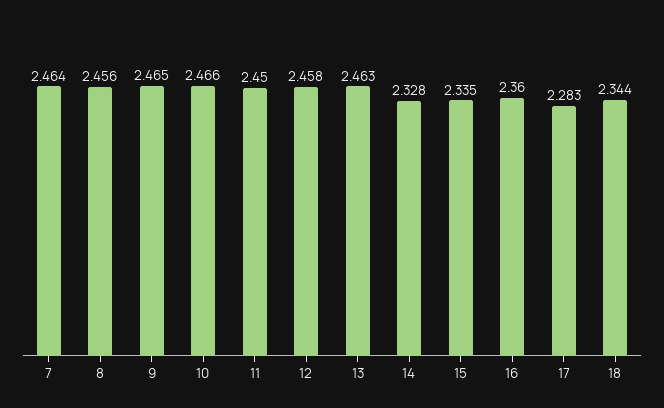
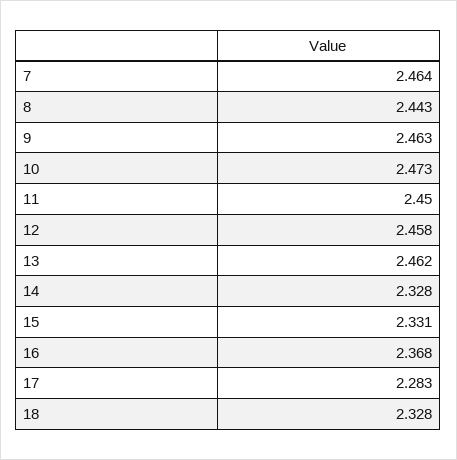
8: 2.456 -> 2.443
9: 2.465 -> 2.463
10: 2.466 -> 2.473
13: 2.463 -> 2.462
15: 2.335 -> 2.331
16: 2.36 -> 2.368
18: 2.344 -> 2.328

